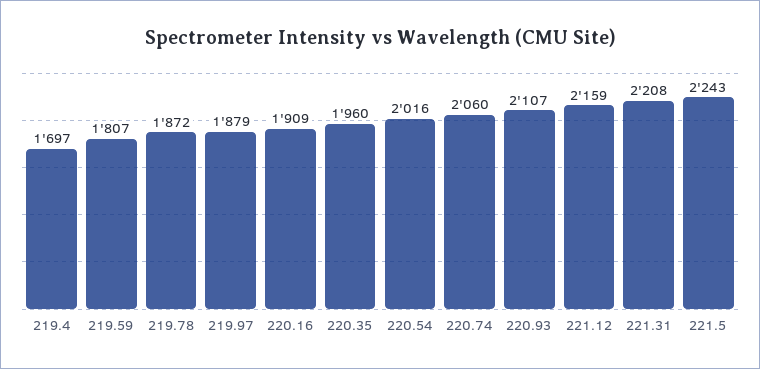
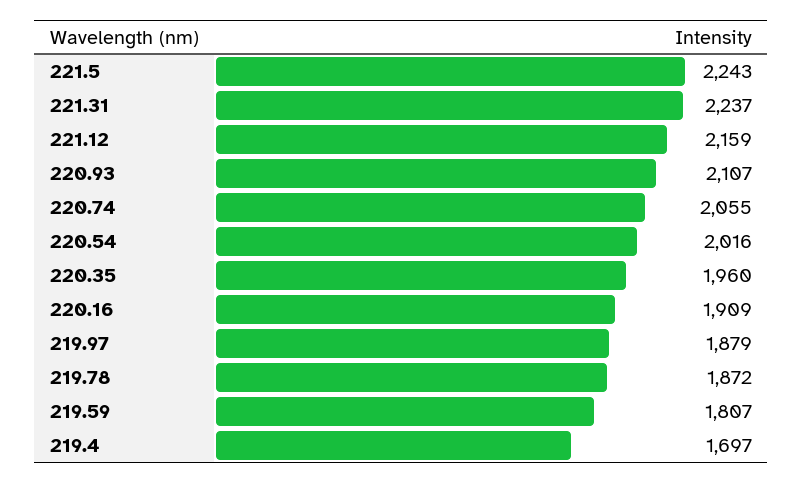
220.74: 2060 -> 2055
221.31: 2208 -> 2237

